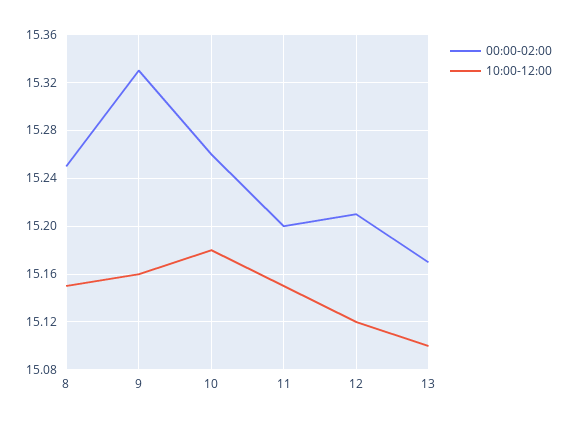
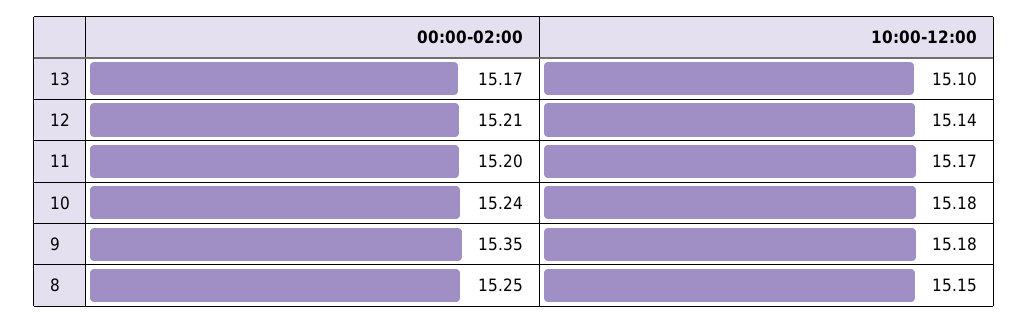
00:00-02:00, 9: 15.33 -> 15.35
10:00-12:00, 9: 15.16 -> 15.18
00:00-02:00, 10: 15.26 -> 15.24
10:00-12:00, 11: 15.15 -> 15.17
10:00-12:00, 12: 15.12 -> 15.14

